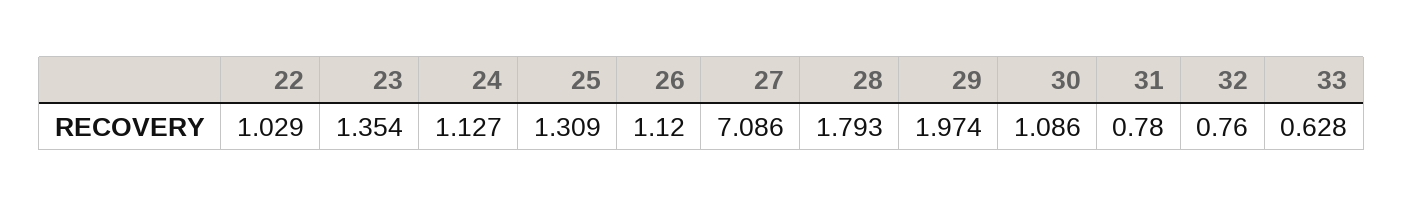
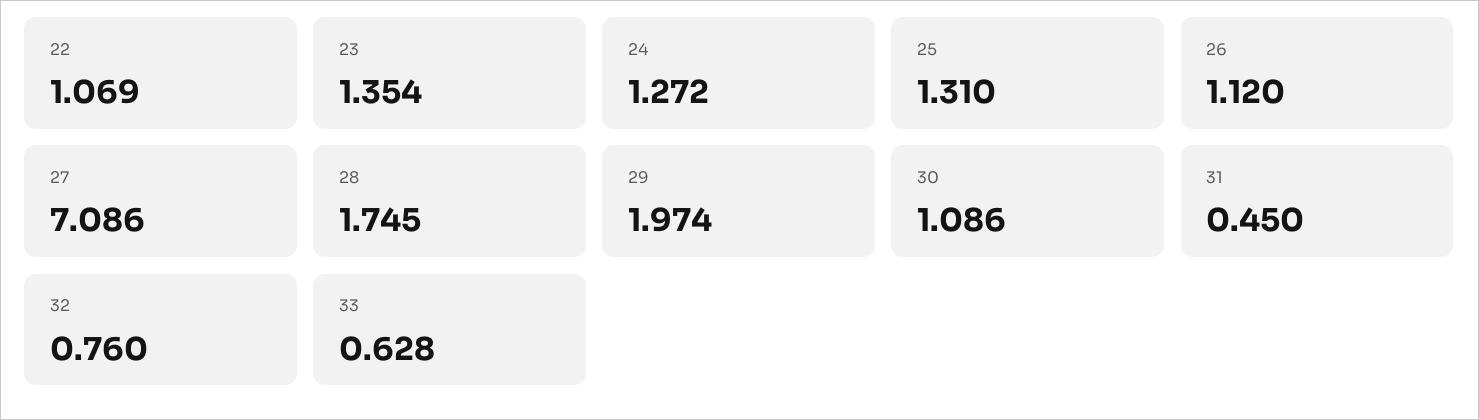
22: 1.029 -> 1.069
24: 1.127 -> 1.272
25: 1.309 -> 1.31
28: 1.793 -> 1.745
31: 0.78 -> 0.45

